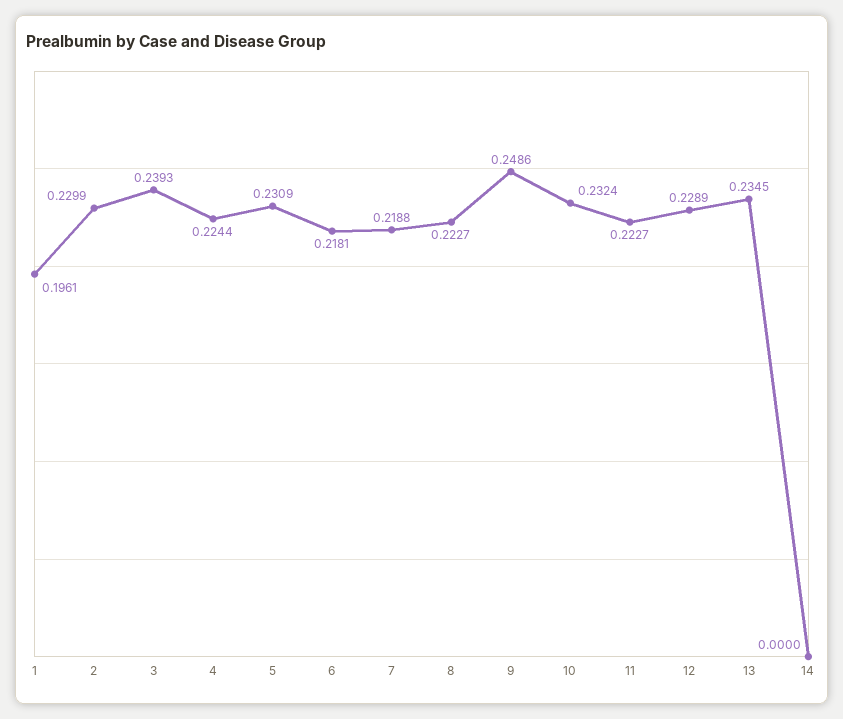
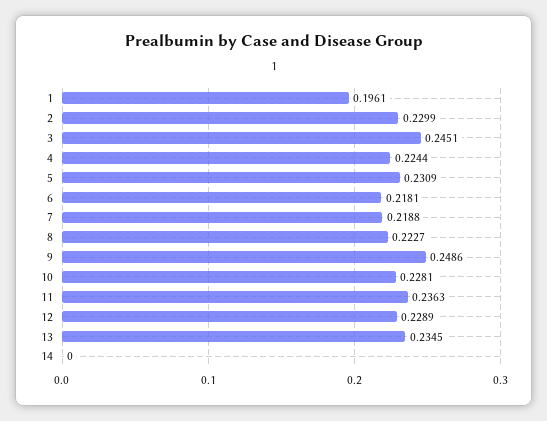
3: 0.2393 -> 0.2451
10: 0.2324 -> 0.2281
11: 0.2227 -> 0.2363

